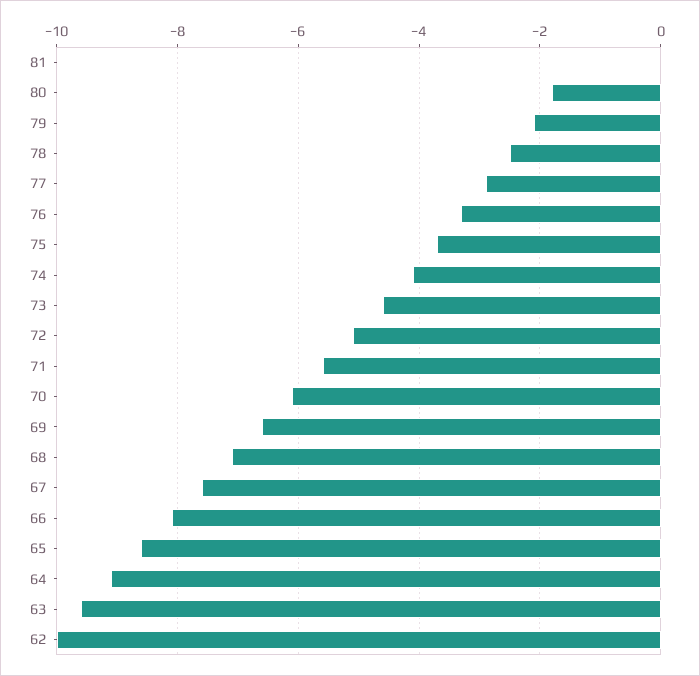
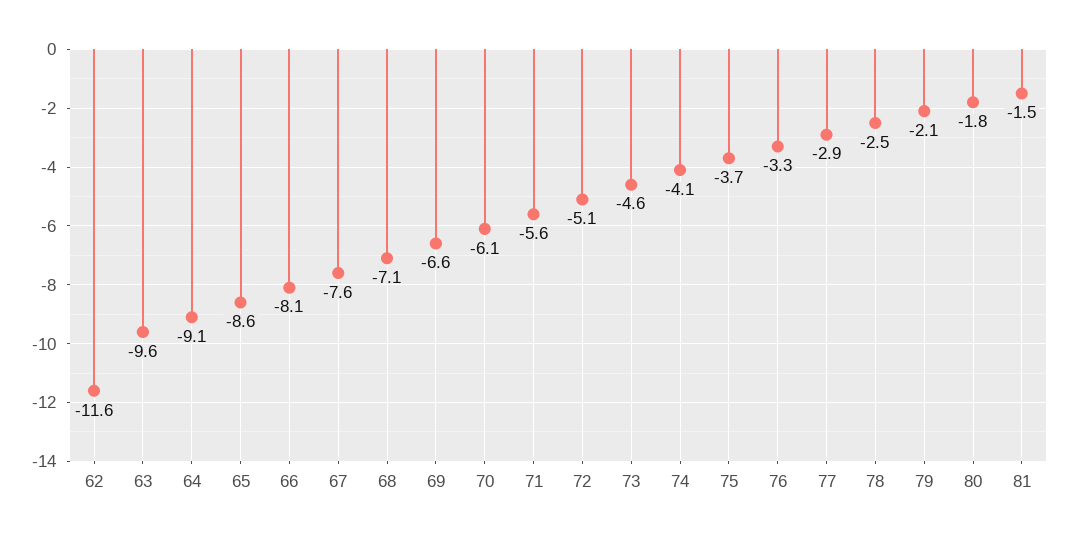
81: 0 -> -1.5
62: -10 -> -11.6

